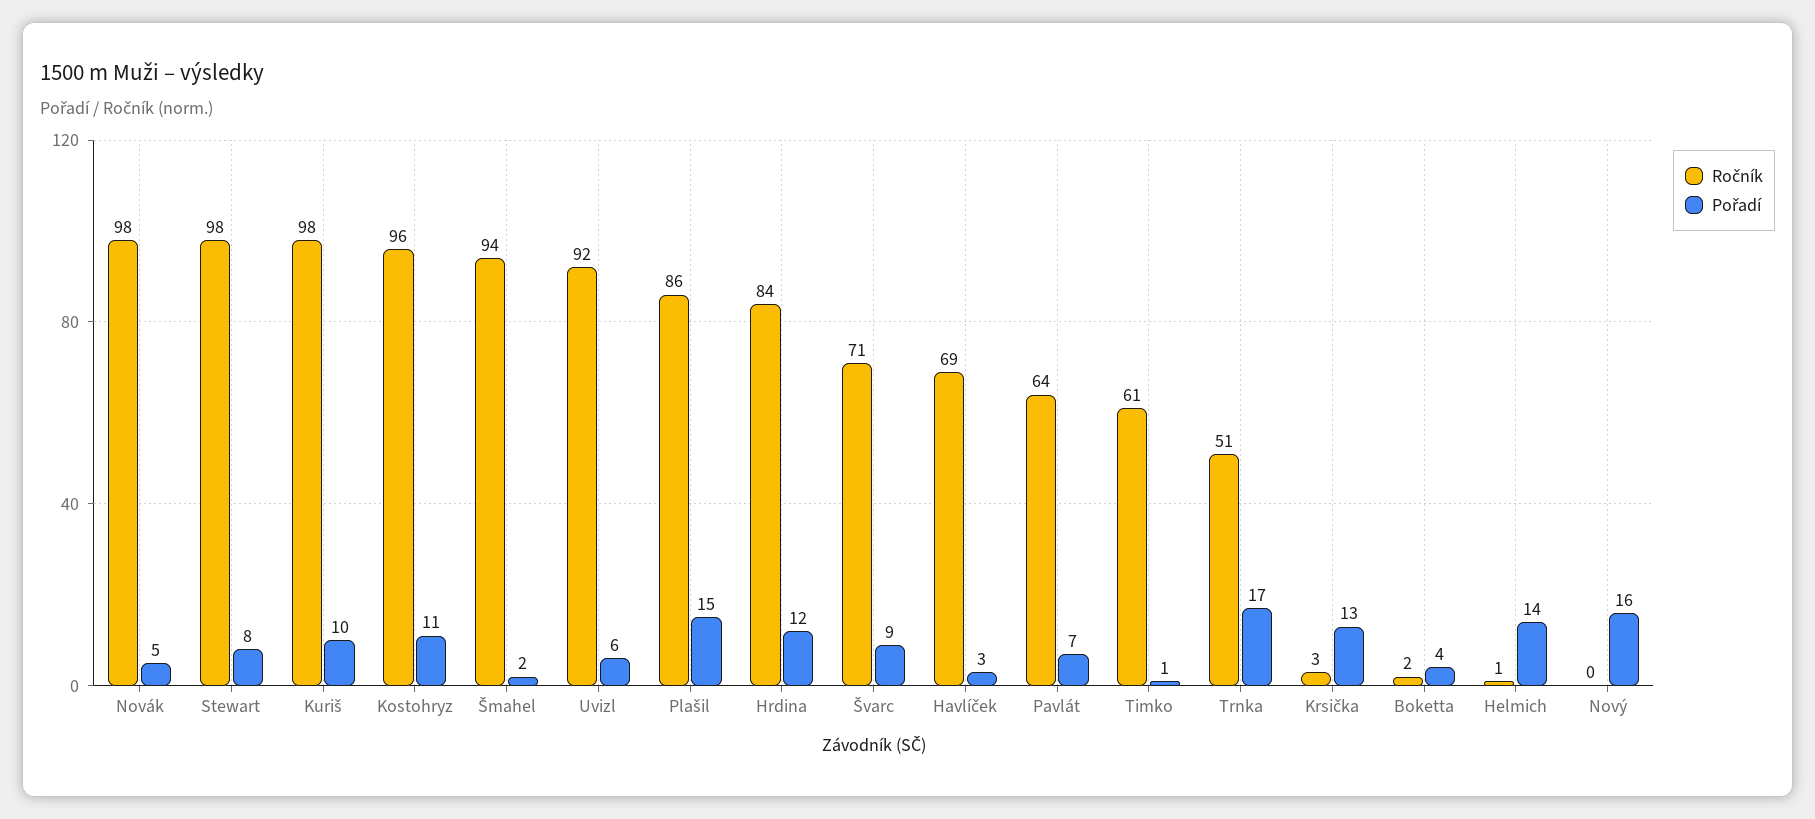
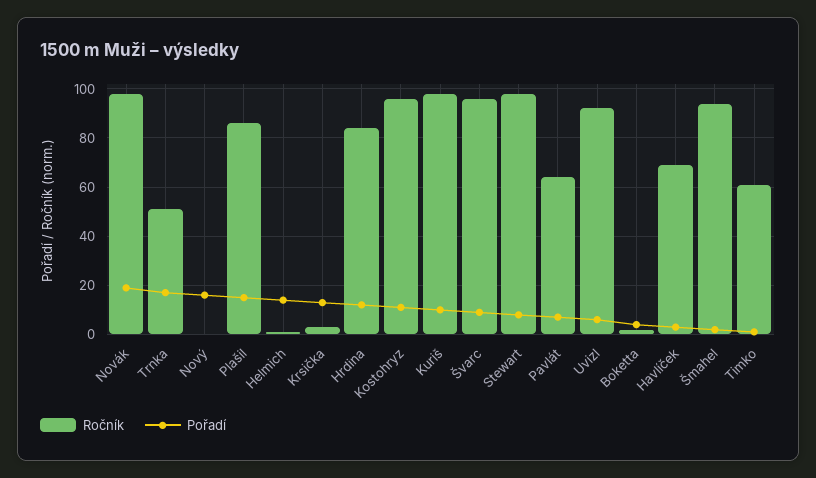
Pořadí, Novák: 5 -> 20
Ročník, Švarc: 71 -> 95

